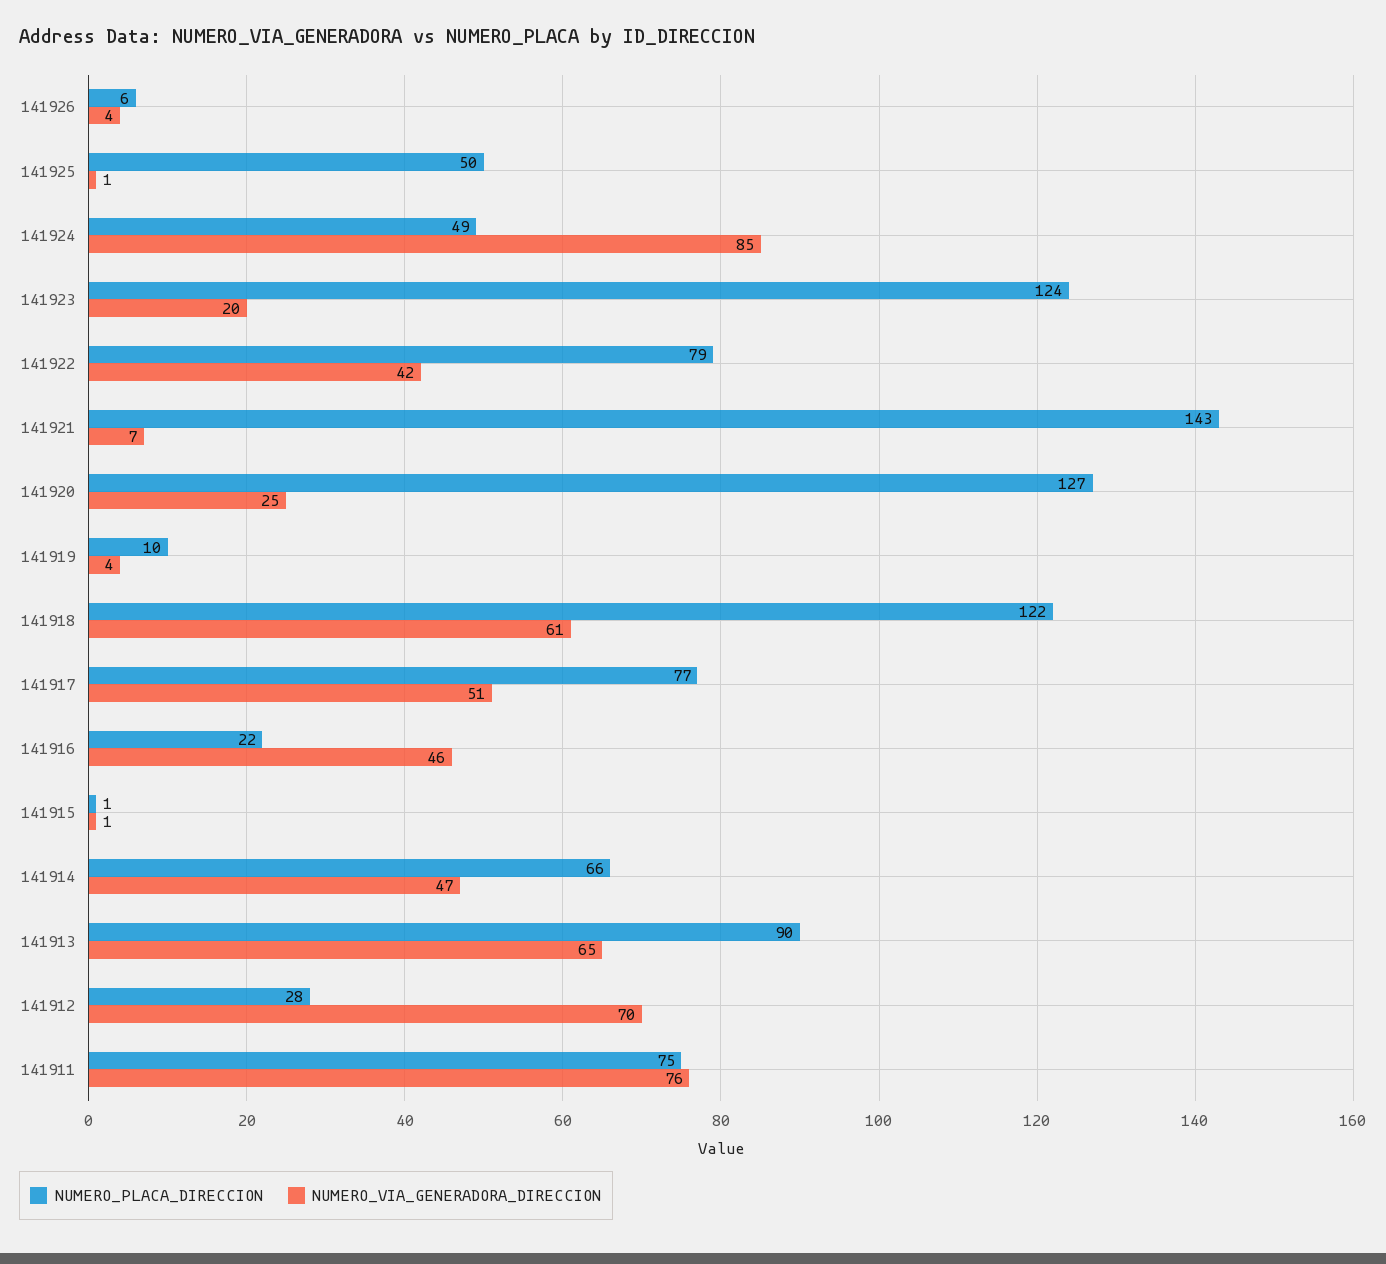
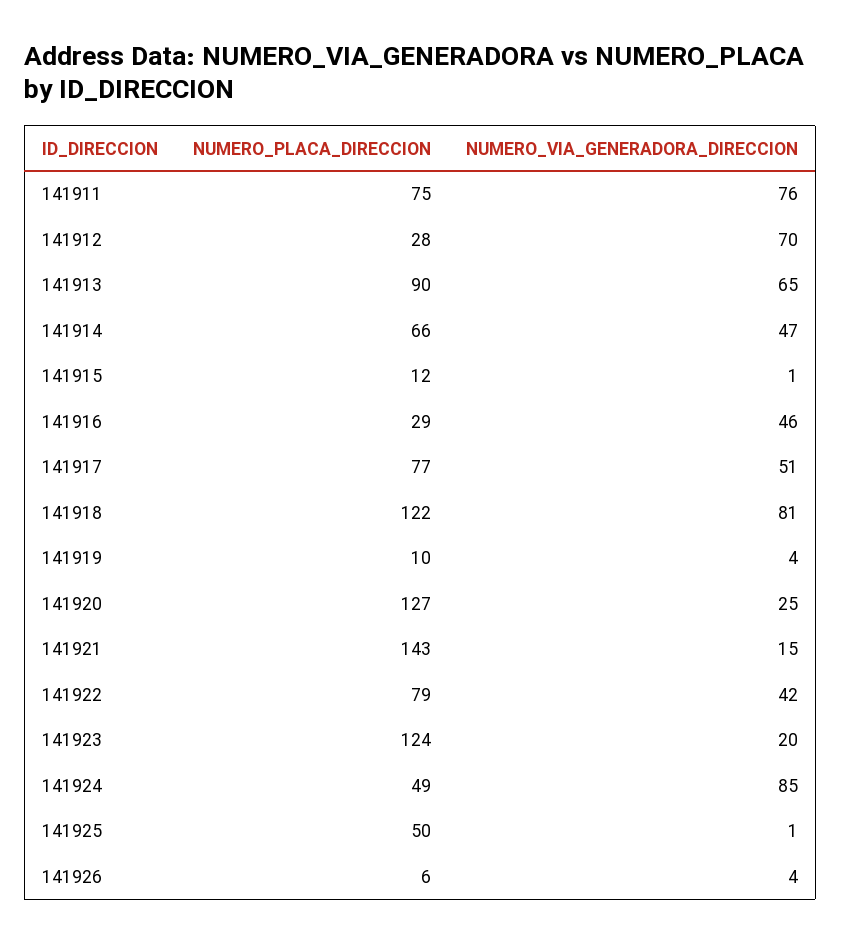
NUMERO_VIA_GENERADORA_DIRECCION, 141921: 7 -> 15
NUMERO_VIA_GENERADORA_DIRECCION, 141918: 61 -> 81
NUMERO_PLACA_DIRECCION, 141916: 22 -> 29
NUMERO_PLACA_DIRECCION, 141915: 1 -> 12

